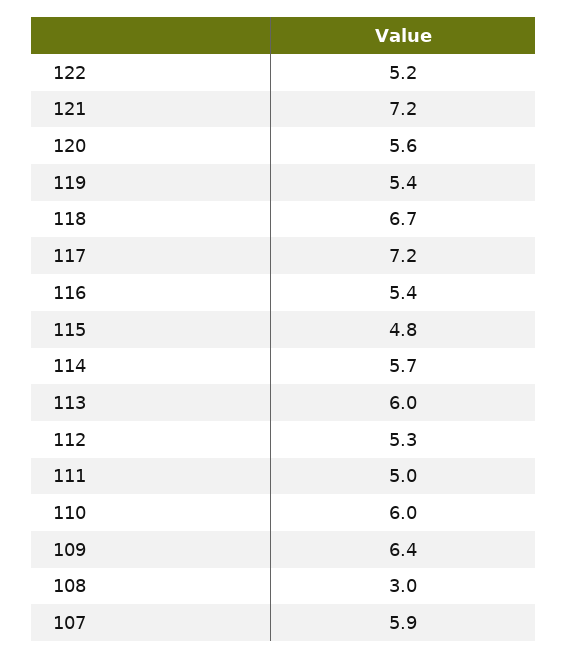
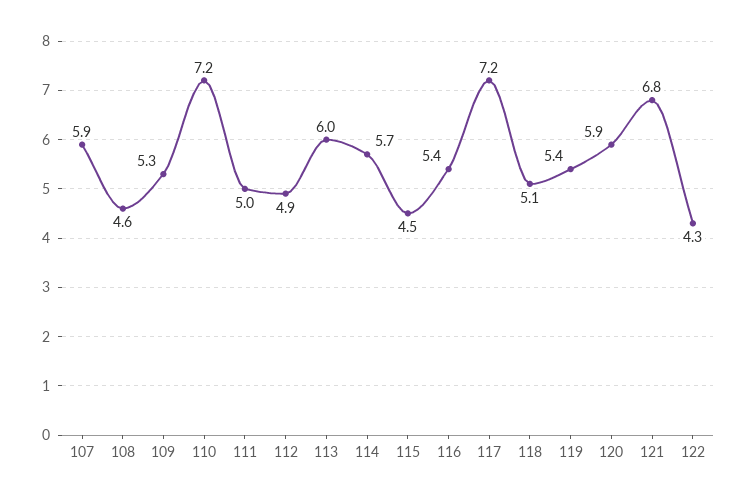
122: 5.2 -> 4.3
121: 7.2 -> 6.8
120: 5.6 -> 5.9
118: 6.7 -> 5.1
115: 4.8 -> 4.5
112: 5.3 -> 4.9
110: 6 -> 7.2
109: 6.4 -> 5.3
108: 3 -> 4.6

